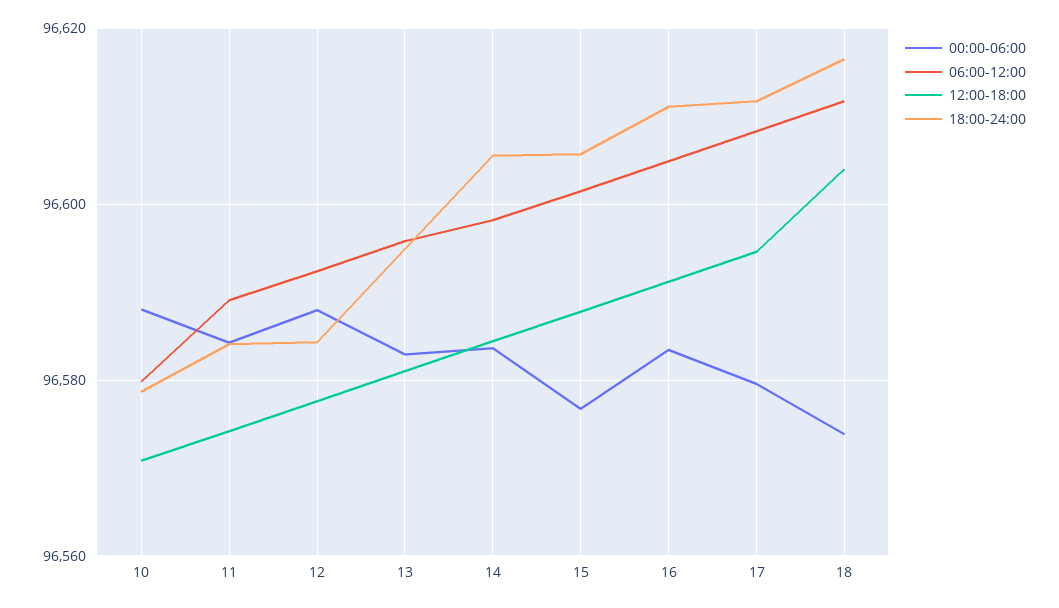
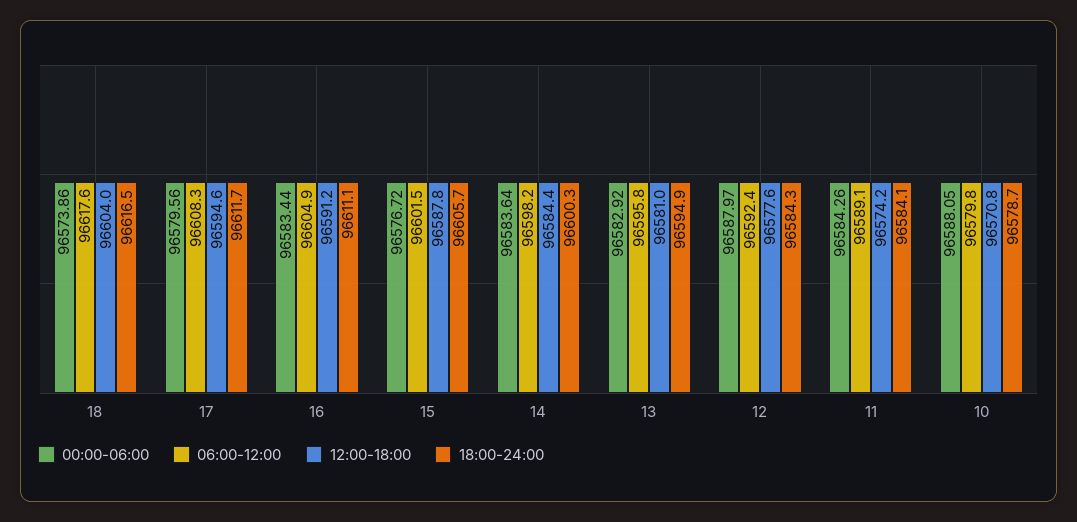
18:00-24:00, 14: 96606 -> 96600.3
06:00-12:00, 18: 96612 -> 96617.6

